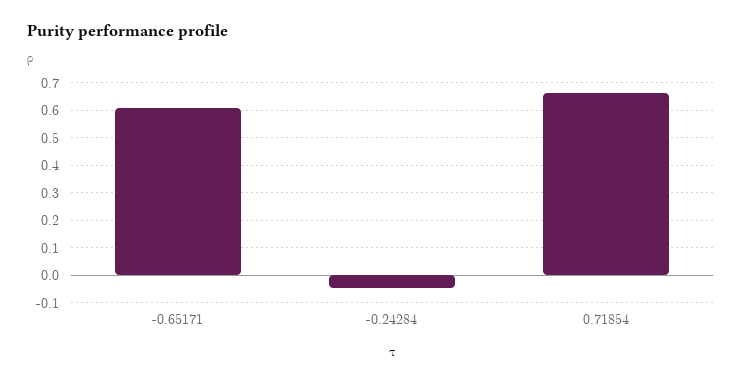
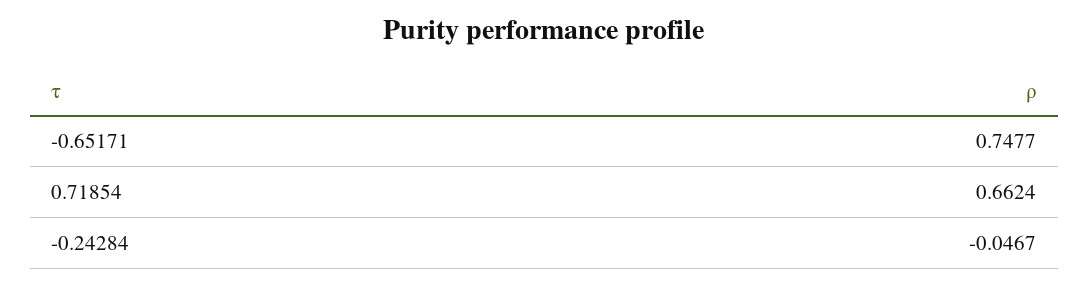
-0.65171: 0.6 -> 0.7477

